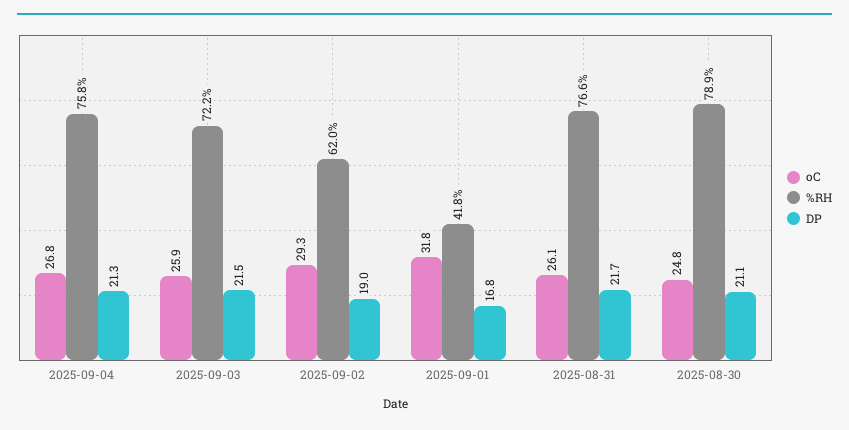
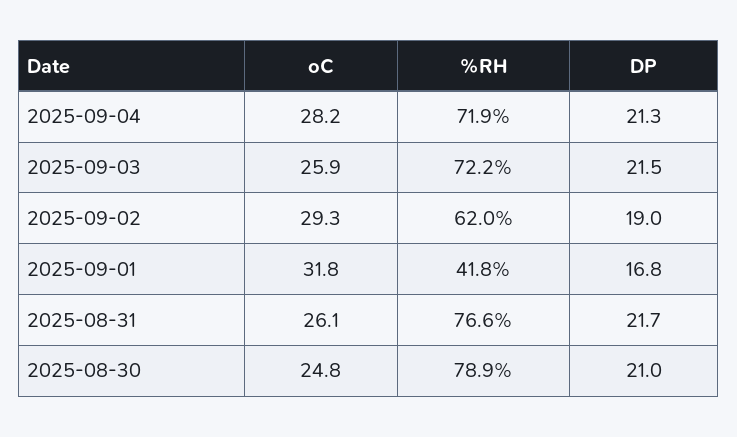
oC, 2025-09-04: 26.8 -> 28.2
%RH, 2025-09-04: 75.8 -> 71.9
DP, 2025-08-30: 21.1 -> 21

